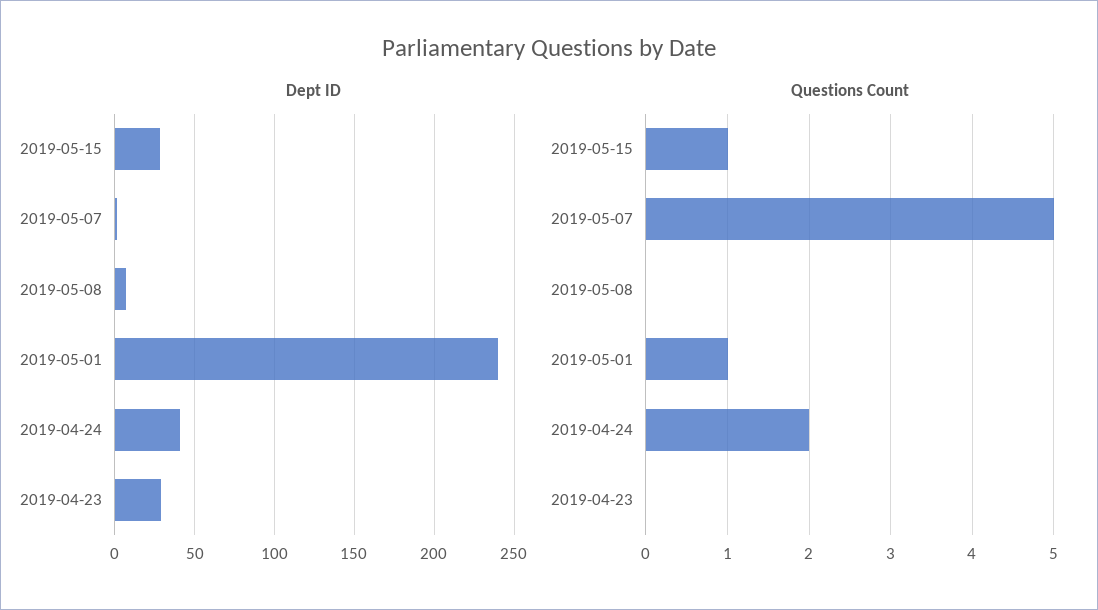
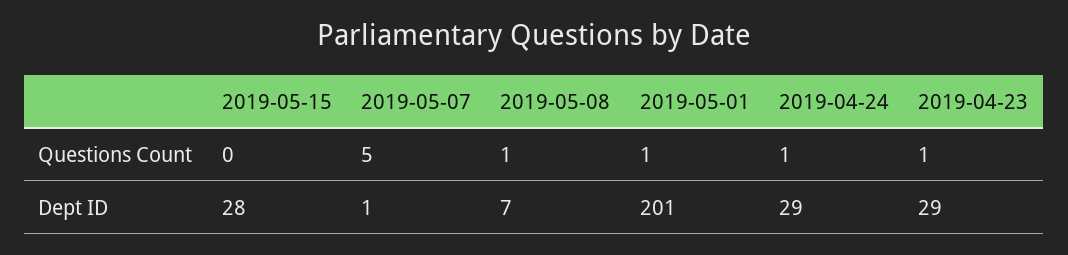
Dept ID, 2019-05-01: 240 -> 201
Dept ID, 2019-04-24: 40 -> 29
Questions Count, 2019-05-15: 1 -> 0
Questions Count, 2019-05-08: 0 -> 1
Questions Count, 2019-04-24: 2 -> 1
Questions Count, 2019-04-23: 0 -> 1

